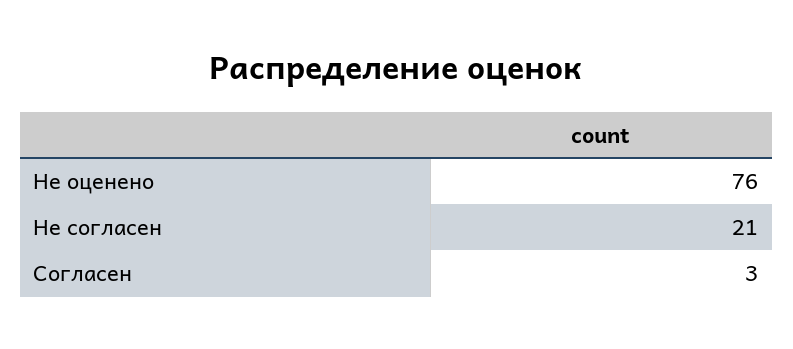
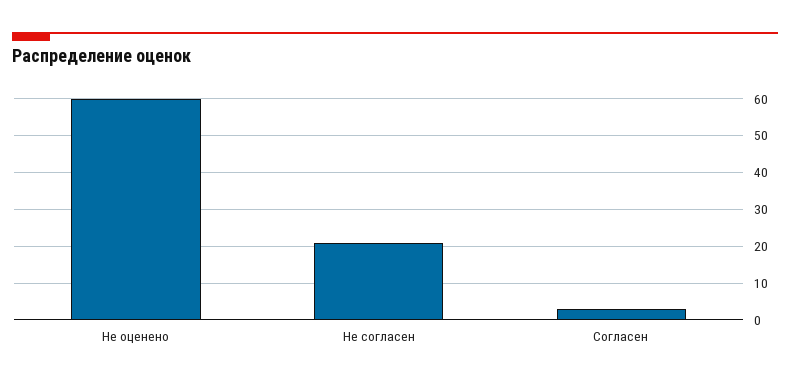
Не оценено: 76 -> 60

